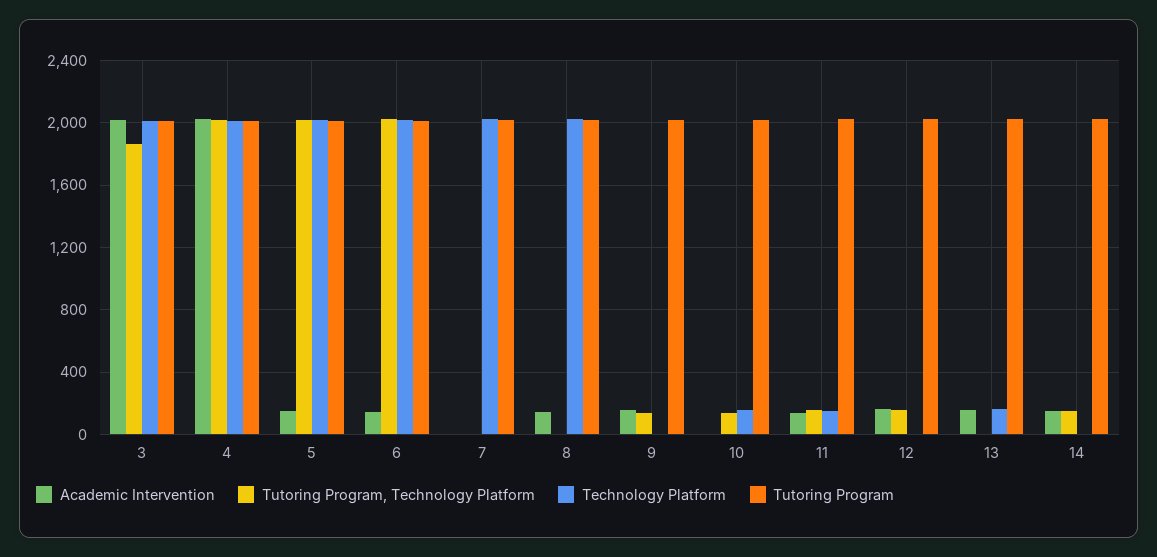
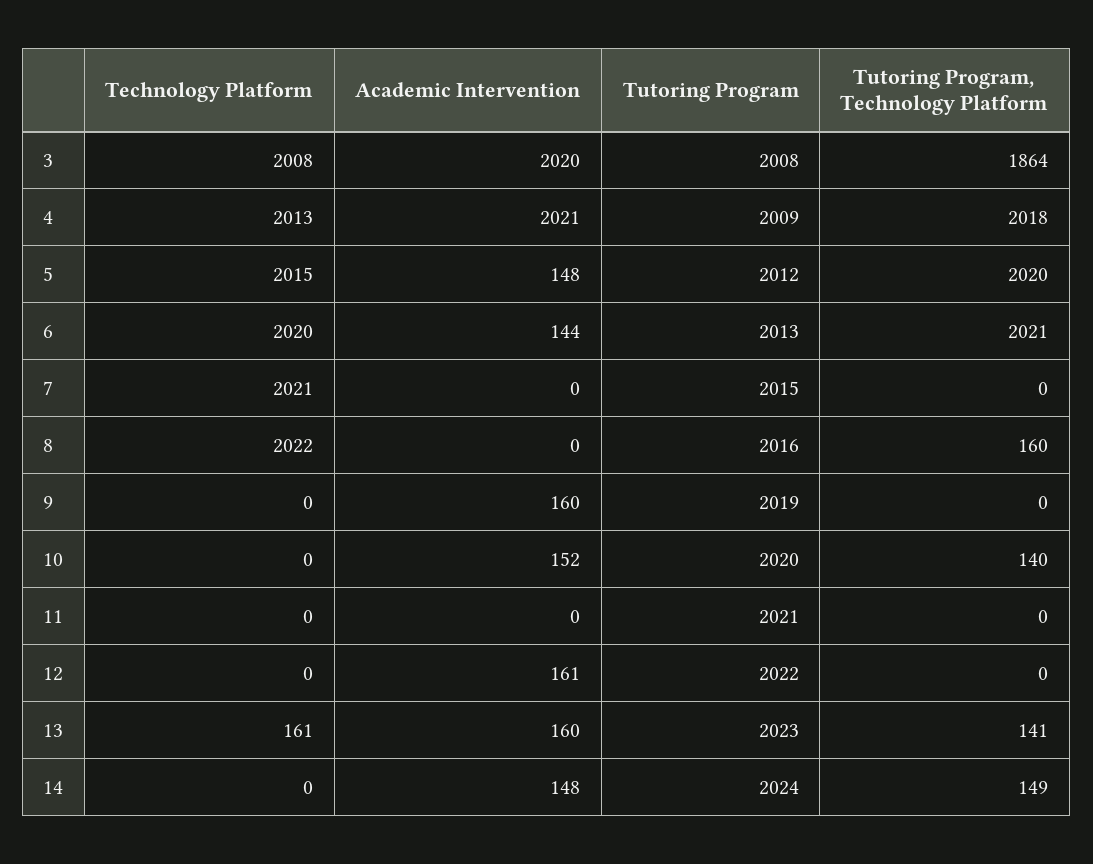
Academic Intervention, 8: 150 -> 0
Tutoring Program, Technology Platform, 8: 0 -> 160
Tutoring Program, Technology Platform, 9: 150 -> 0
Academic Intervention, 10: 0 -> 152
Technology Platform, 10: 150 -> 0
Academic Intervention, 11: 150 -> 0
Tutoring Program, Technology Platform, 11: 150 -> 0
Technology Platform, 11: 150 -> 0
Tutoring Program, Technology Platform, 12: 150 -> 0
Tutoring Program, Technology Platform, 13: 0 -> 141

